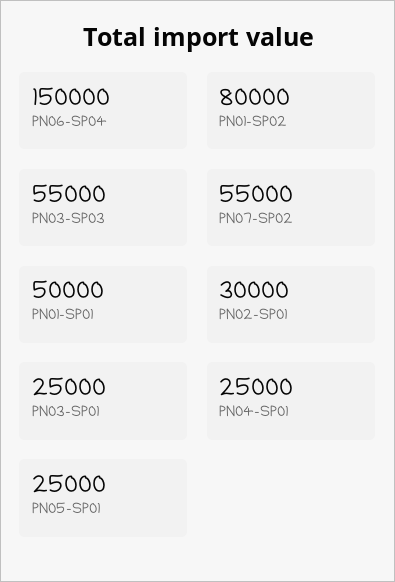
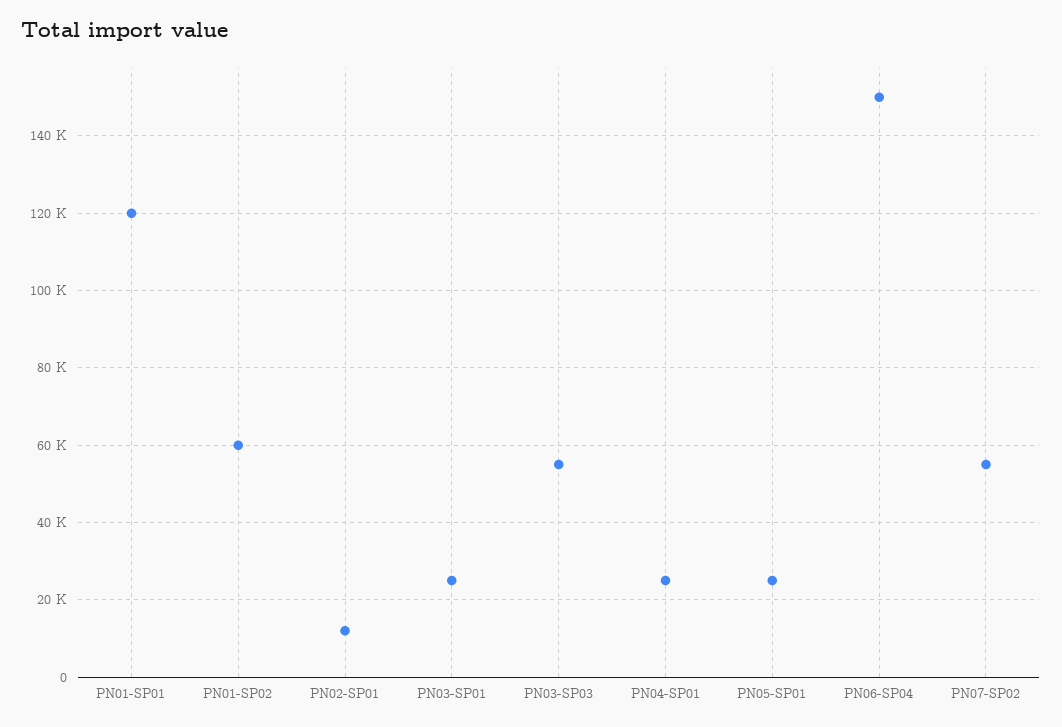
PN01-SP02: 80000 -> 60000
PN01-SP01: 50000 -> 120000
PN02-SP01: 30000 -> 12000

